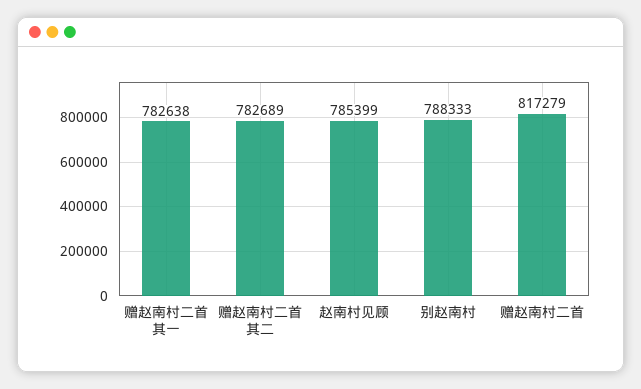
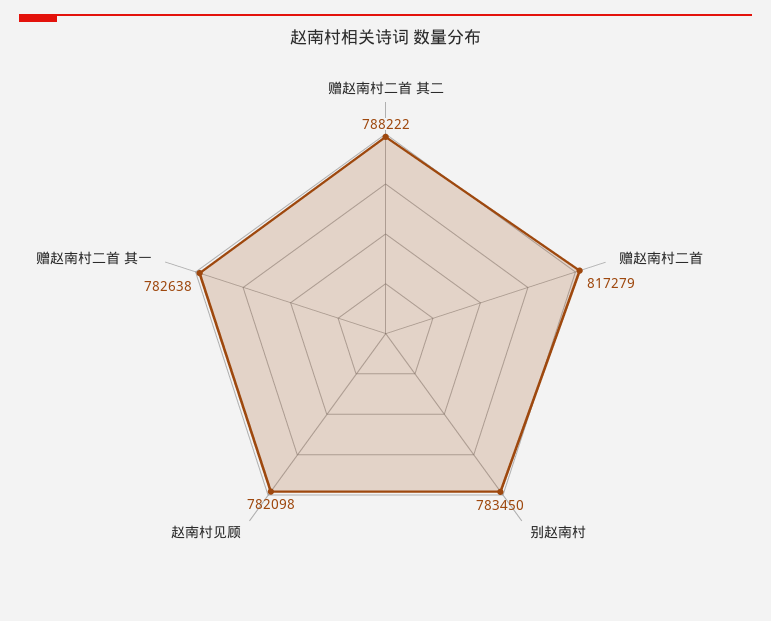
赠赵南村二首 其二: 782689 -> 788222
赵南村见顾: 785399 -> 782098
别赵南村: 788333 -> 783450

